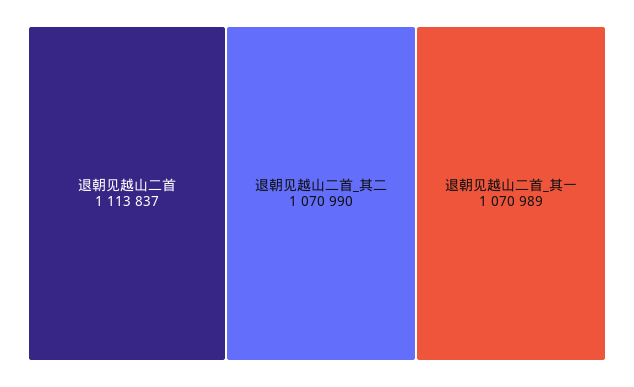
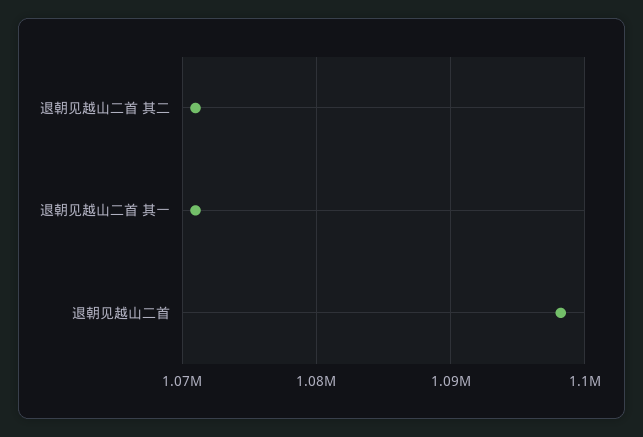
退朝见越山二首: 1113837 -> 1098000

